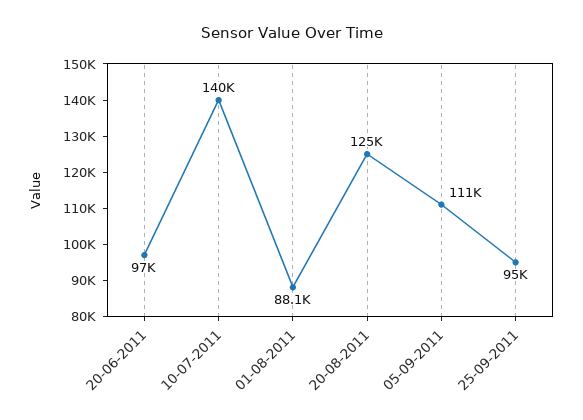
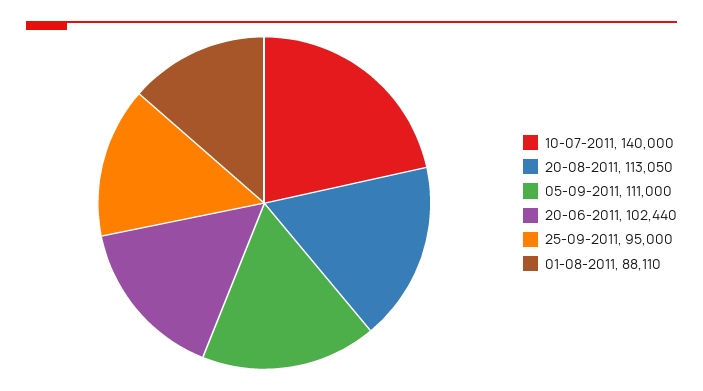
20-06-2011: 97000 -> 102440
20-08-2011: 125000 -> 113050

